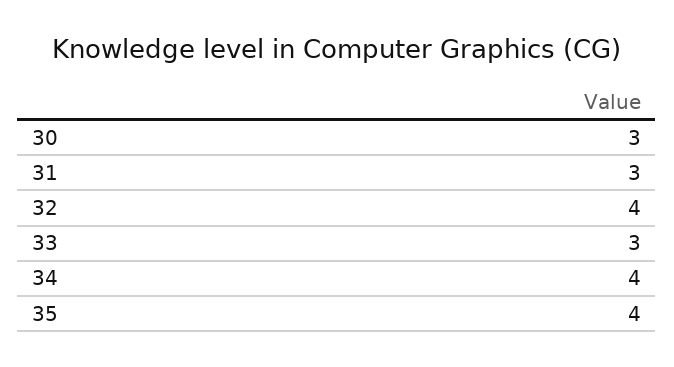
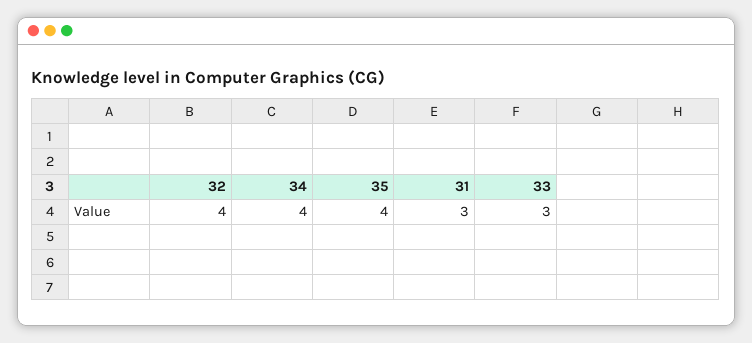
30: 3 -> none

